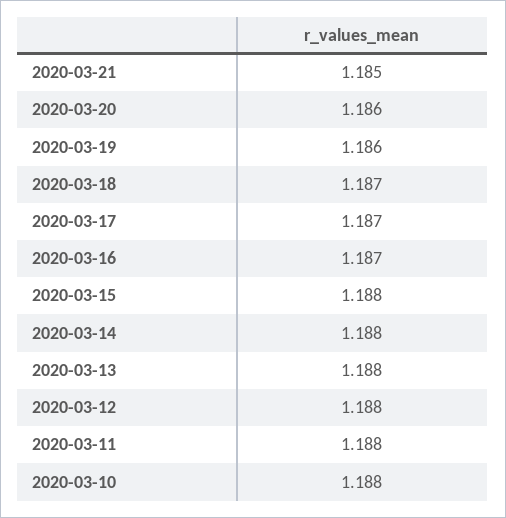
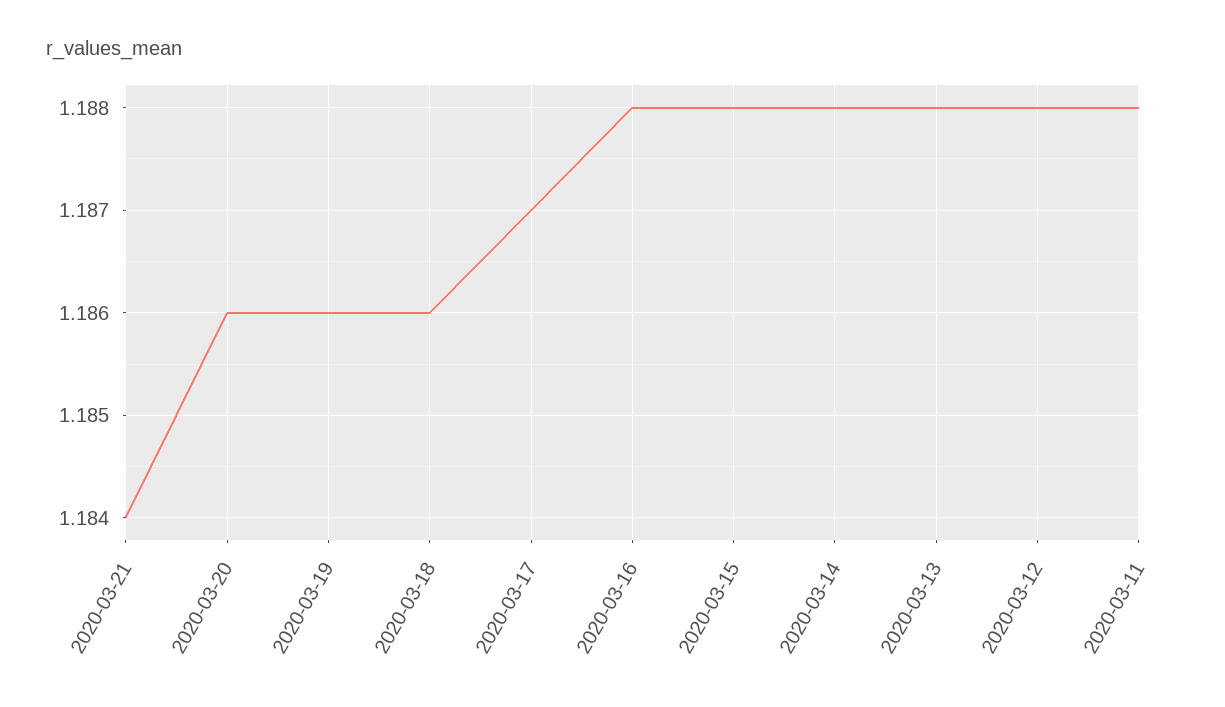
2020-03-21: 1.185 -> 1.184
2020-03-18: 1.187 -> 1.186
2020-03-16: 1.187 -> 1.188
2020-03-10: 1.188 -> none

